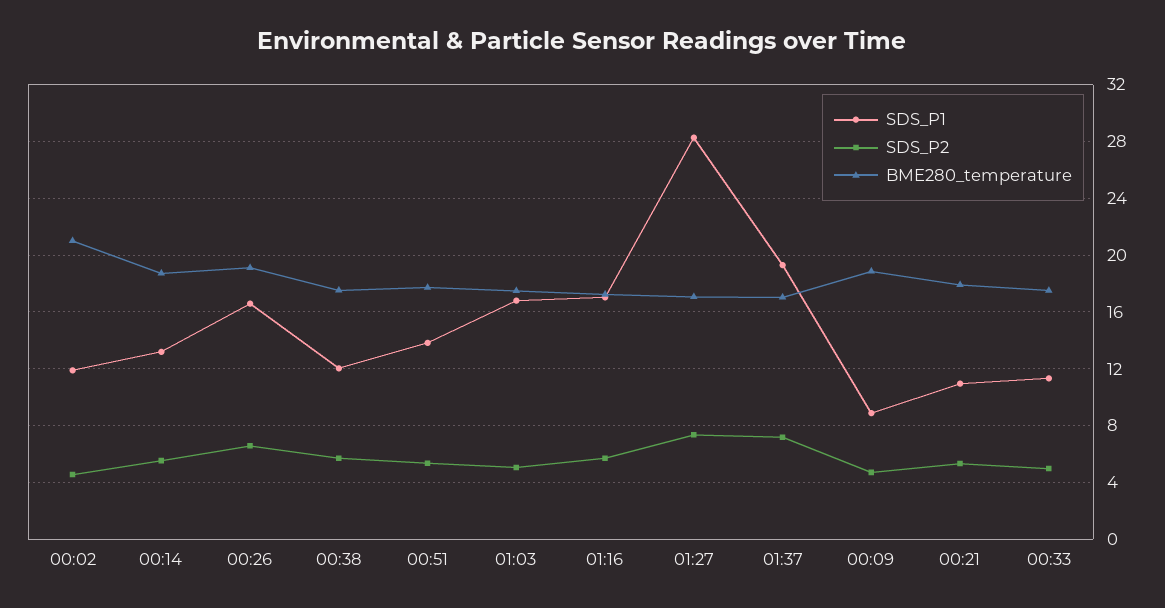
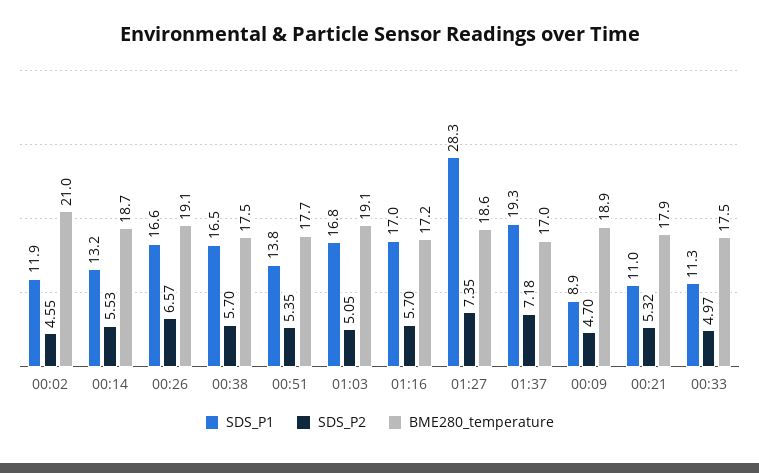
SDS_P1, 00:38: 12 -> 16.5
BME280_temperature, 01:03: 17.5 -> 19.1
BME280_temperature, 01:27: 17 -> 18.6

